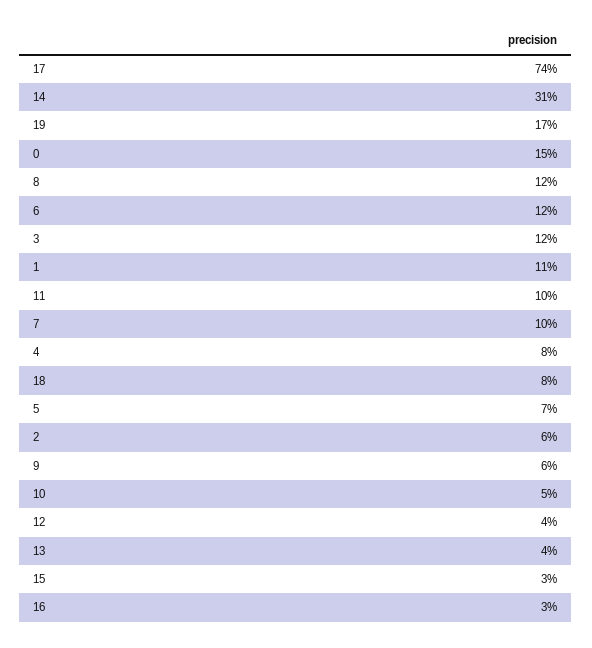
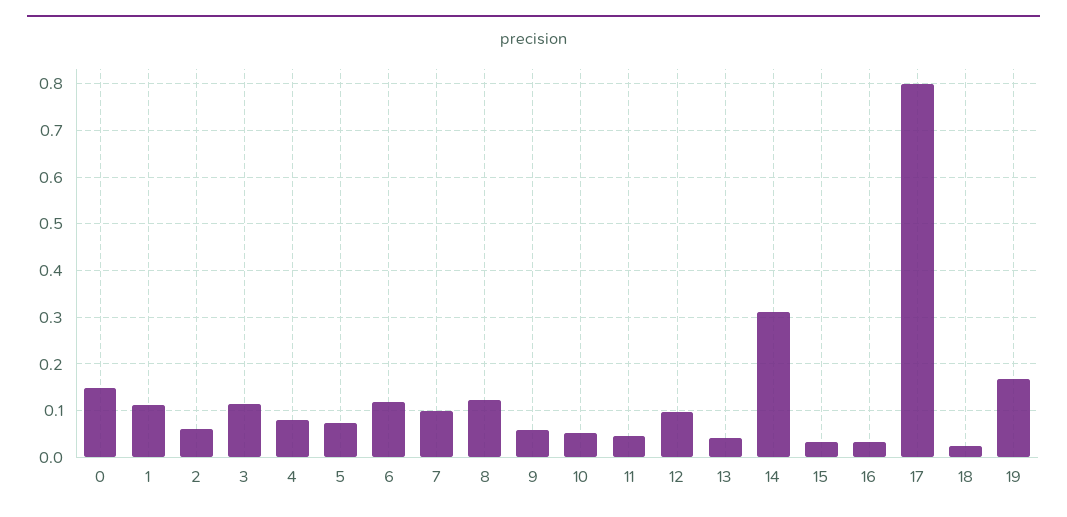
17: 0.74 -> 0.8
11: 0.1 -> 0.04
18: 0.08 -> 0.02
12: 0.04 -> 0.1

